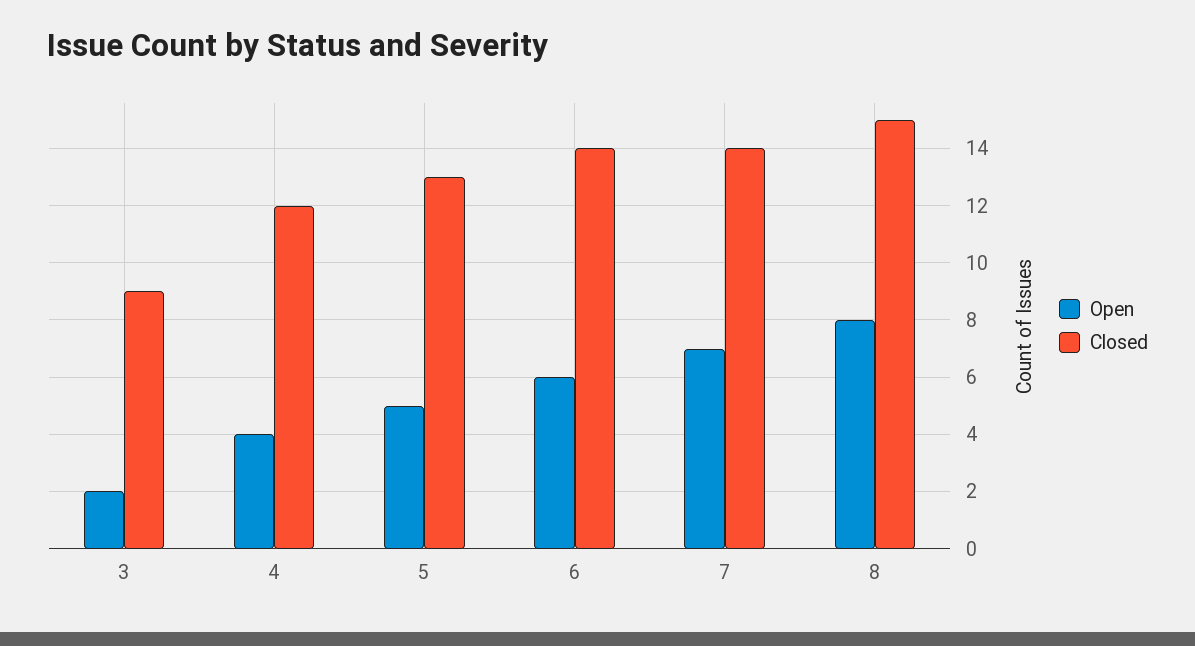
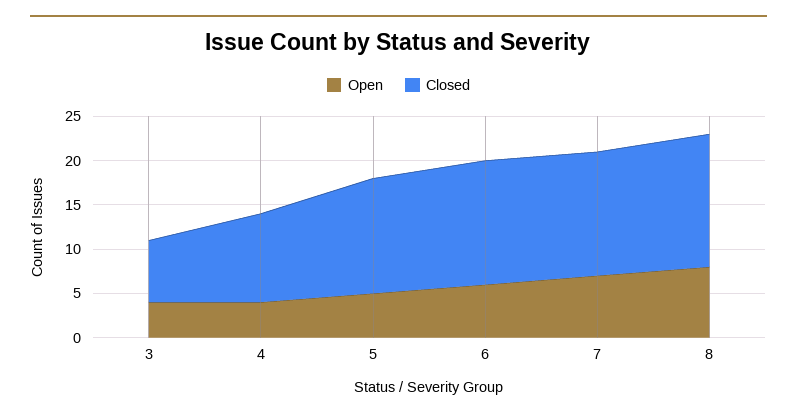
Open, 3: 2 -> 4
Closed, 3: 9 -> 7
Closed, 4: 12 -> 10

